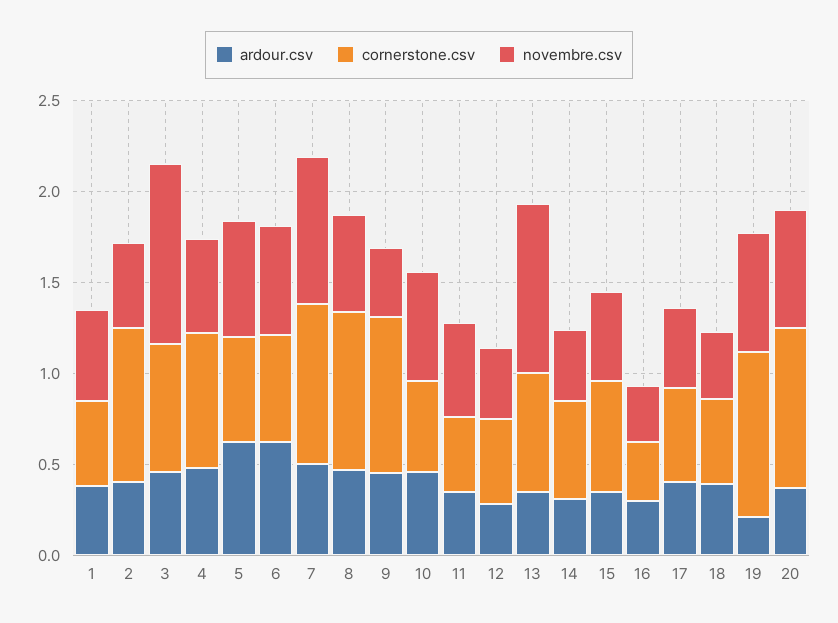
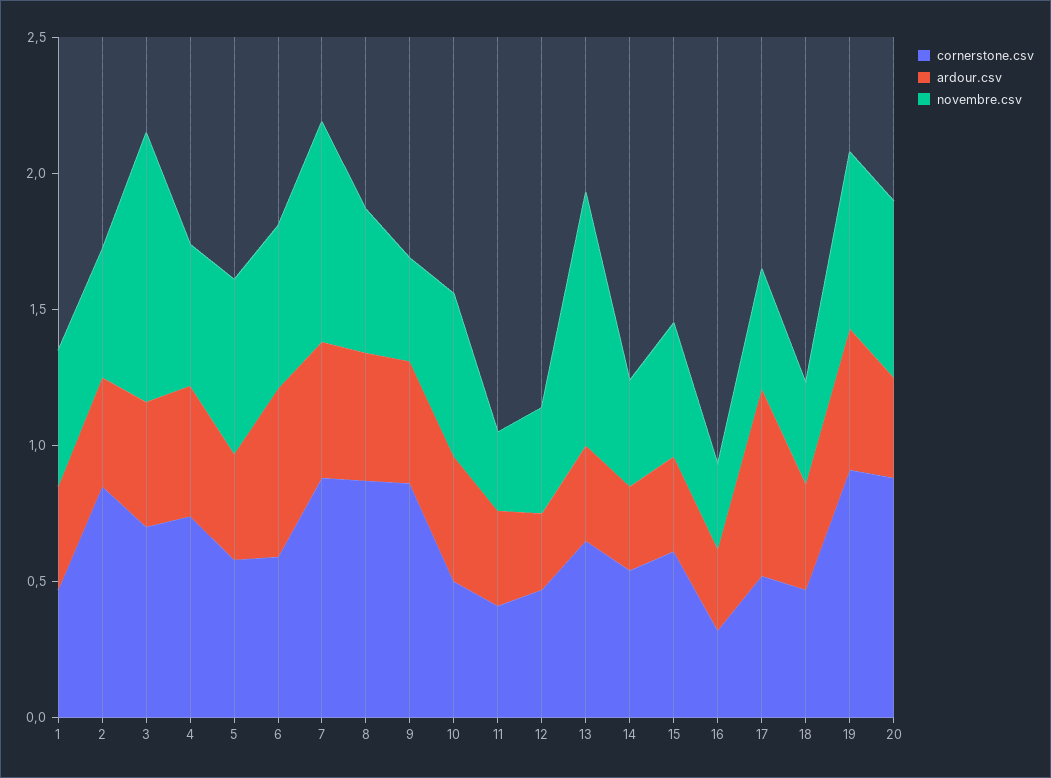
ardour.csv, 5: 0.6 -> 0.4
novembre.csv, 11: 0.5 -> 0.3
ardour.csv, 17: 0.4 -> 0.7
ardour.csv, 19: 0.2 -> 0.5

